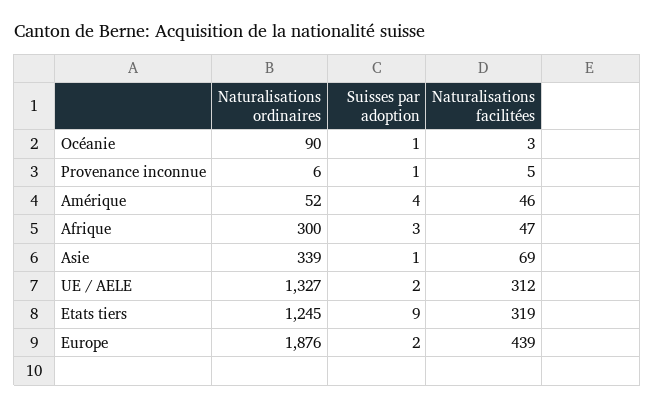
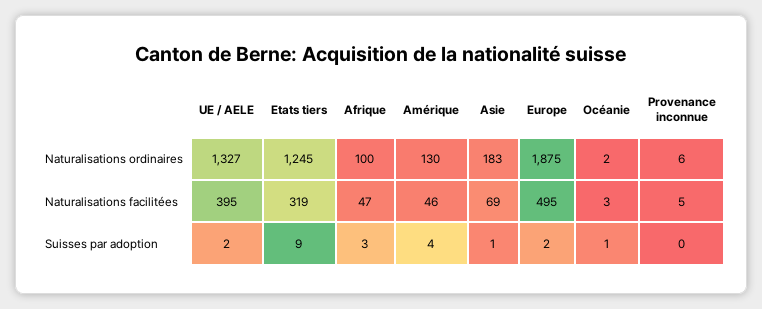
Naturalisations ordinaires, Océanie: 90 -> 2
Suisses par adoption, Provenance inconnue: 1 -> 0
Naturalisations ordinaires, Amérique: 52 -> 130
Naturalisations ordinaires, Afrique: 300 -> 100
Naturalisations ordinaires, Asie: 339 -> 183
Naturalisations facilitées, UE / AELE: 312 -> 395
Naturalisations ordinaires, Europe: 1876 -> 1875
Naturalisations facilitées, Europe: 439 -> 495

